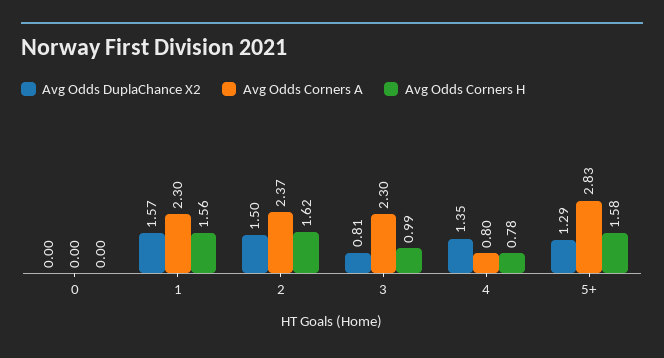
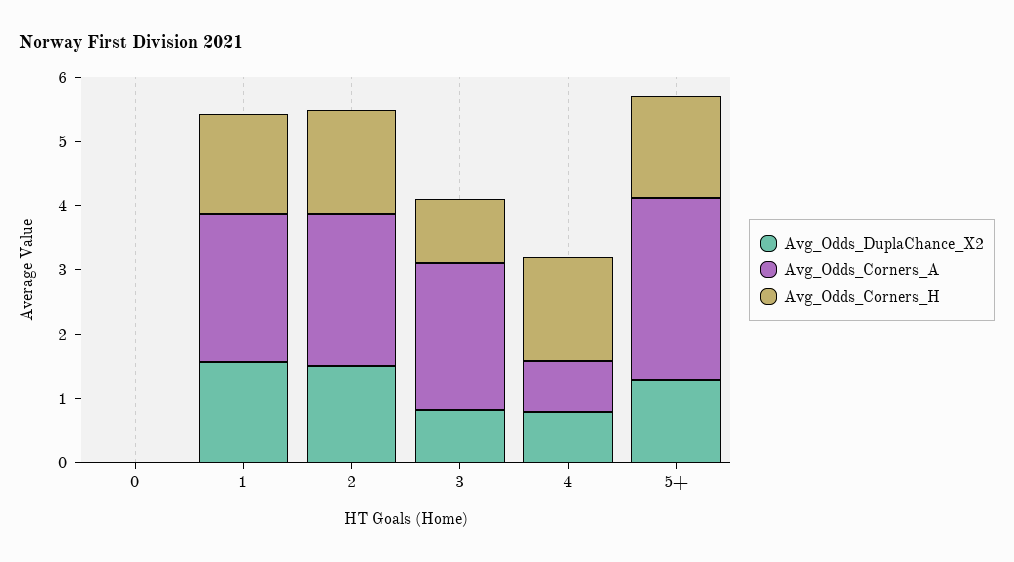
Avg Odds DuplaChance X2, 4: 1.35 -> 0.8
Avg Odds Corners H, 4: 0.78 -> 1.6

